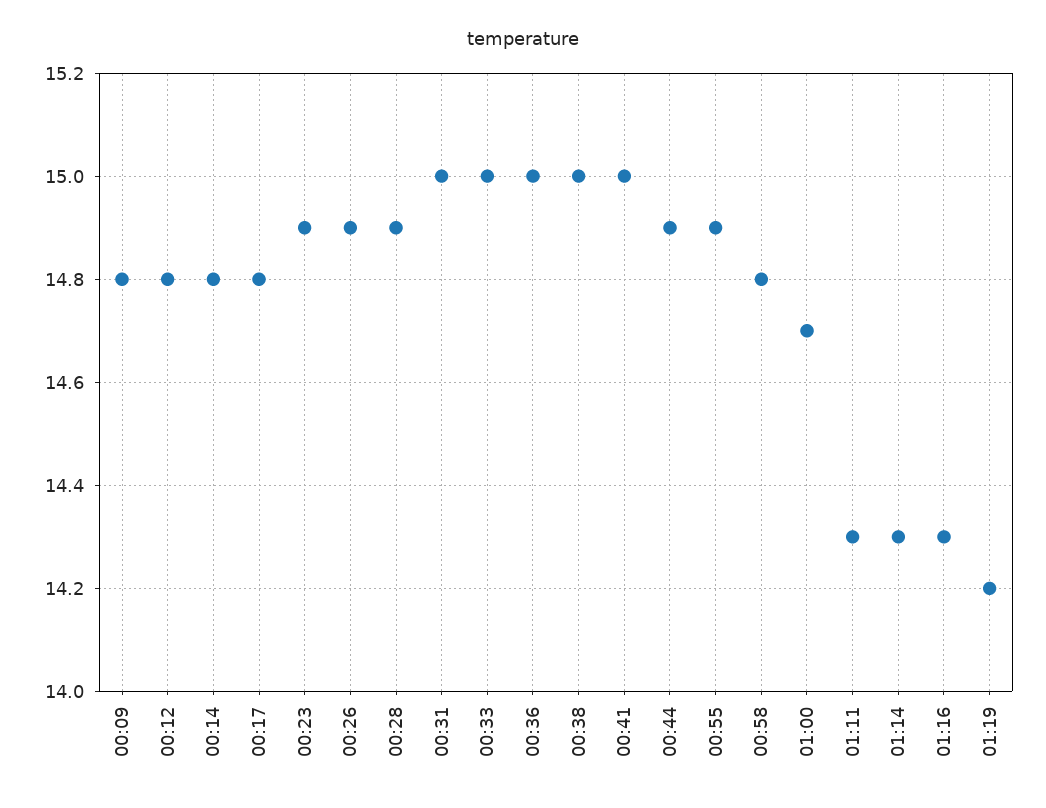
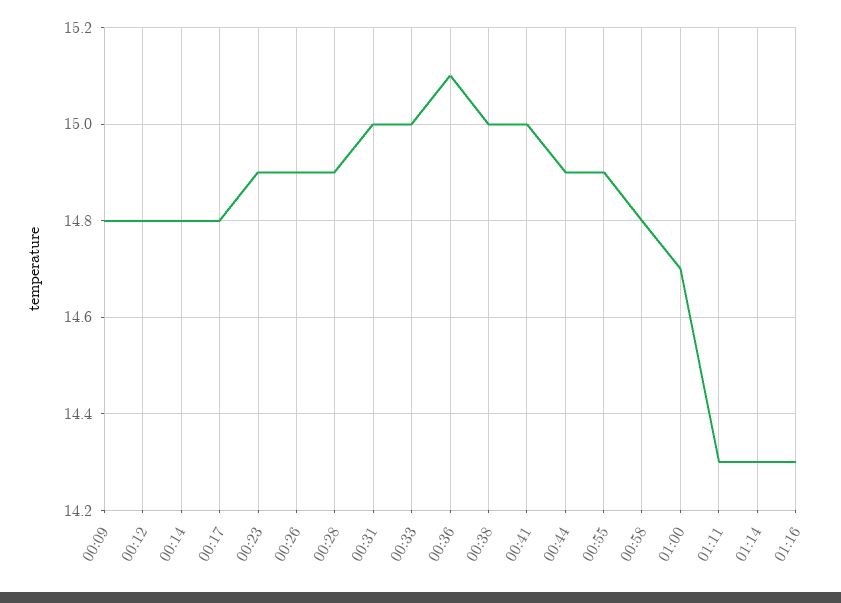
00:36: 15 -> 15.1
01:19: 14.2 -> none

